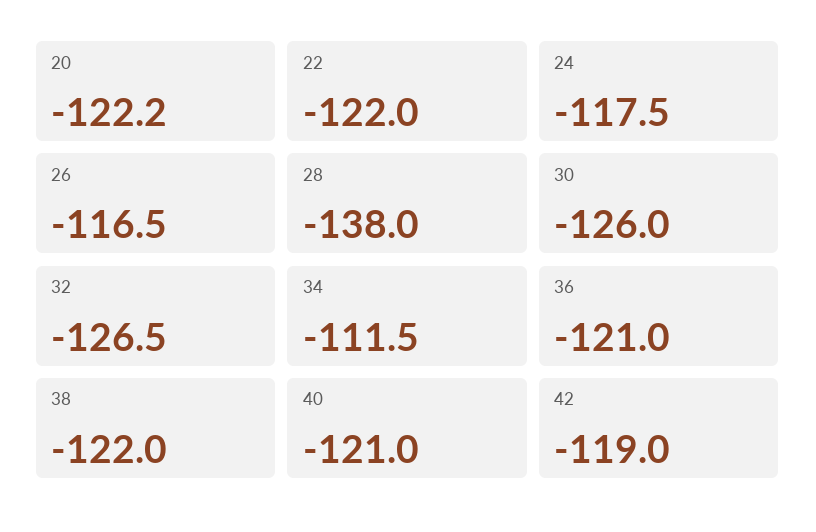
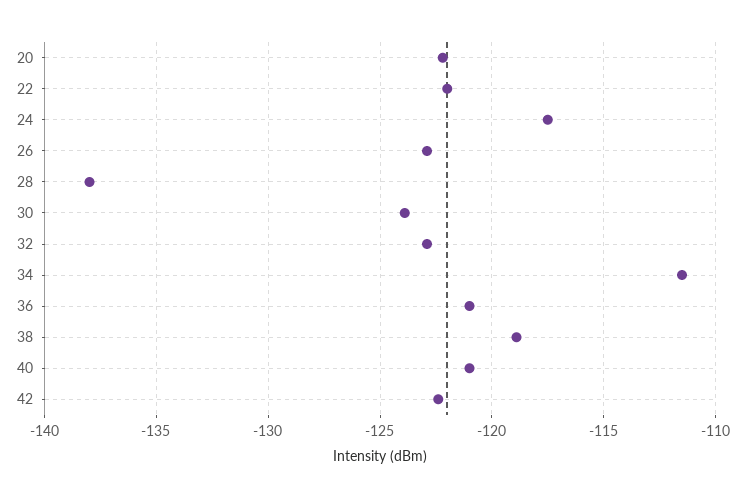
26: -116.5 -> -123
30: -126 -> -124
32: -126.5 -> -123
38: -122 -> -119
42: -119 -> -122.5

